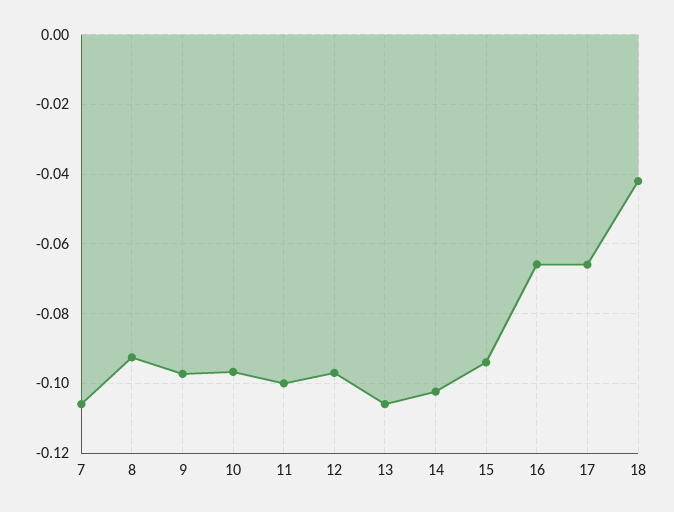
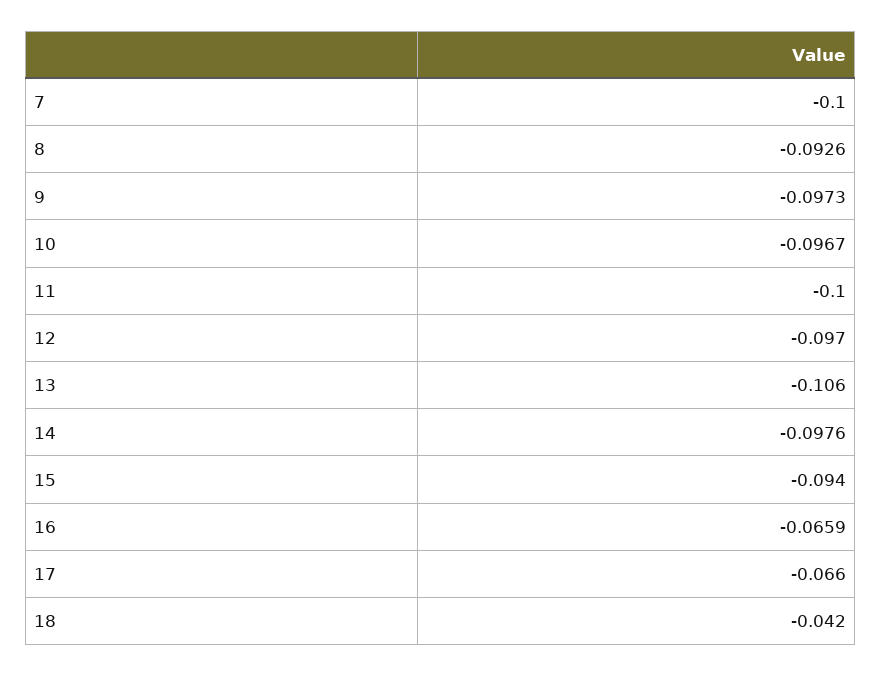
7: -0.106 -> -0.1
14: -0.102 -> -0.0976

